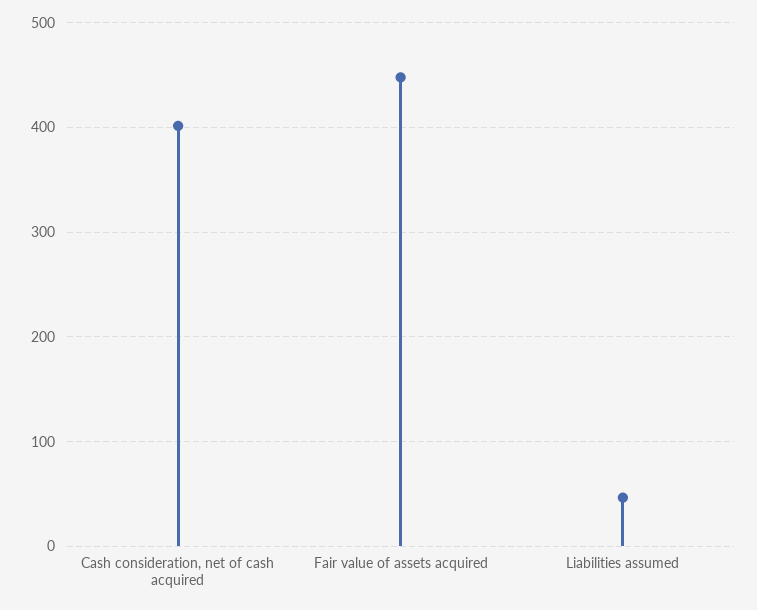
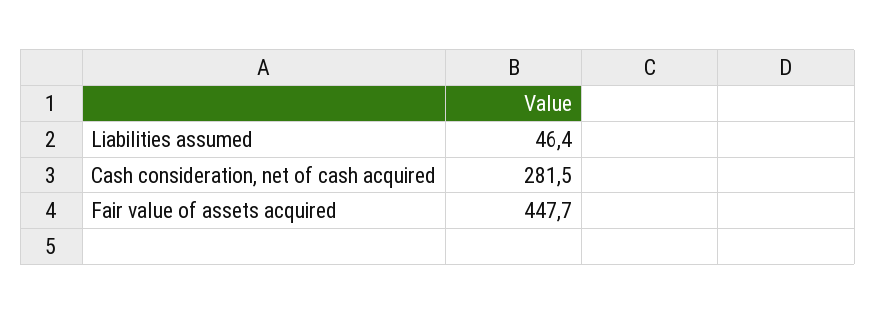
Cash consideration, net of cash acquired: 400 -> 281.5

